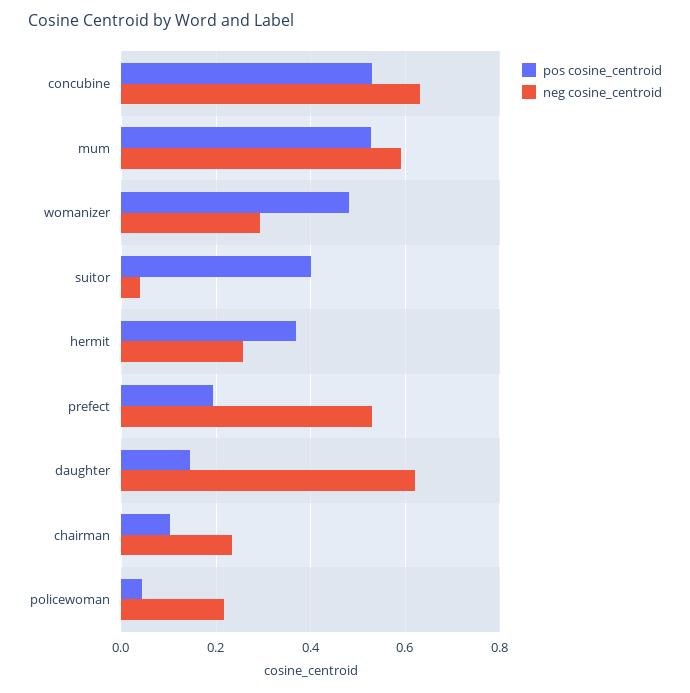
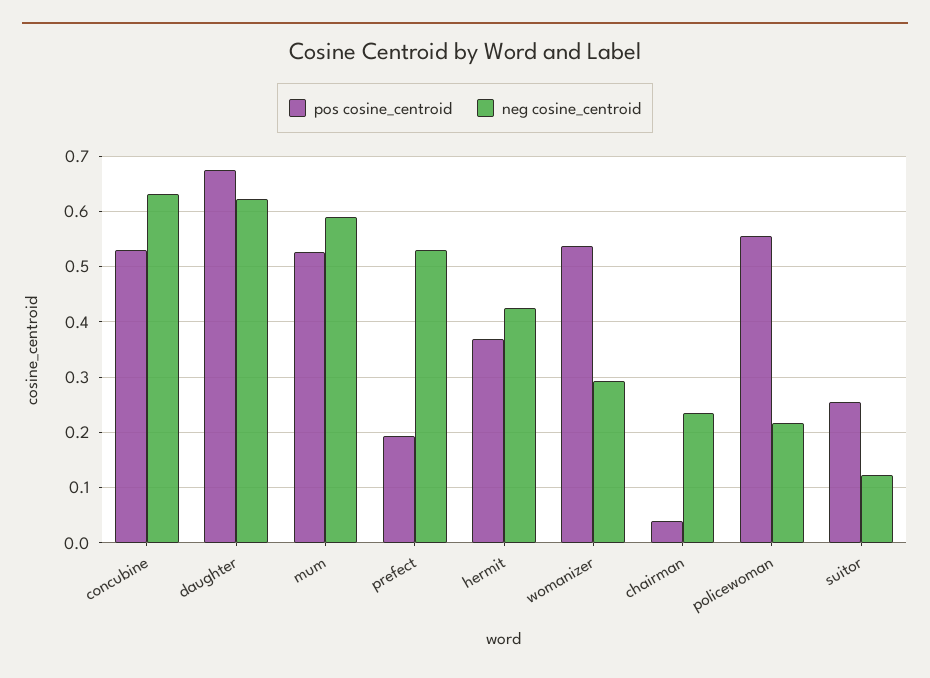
pos cosine_centroid, womanizer: 0.48 -> 0.54
pos cosine_centroid, suitor: 0.4 -> 0.26
neg cosine_centroid, suitor: 0.04 -> 0.12
neg cosine_centroid, hermit: 0.26 -> 0.42
pos cosine_centroid, daughter: 0.14 -> 0.68
pos cosine_centroid, chairman: 0.1 -> 0.04
pos cosine_centroid, policewoman: 0.04 -> 0.56

